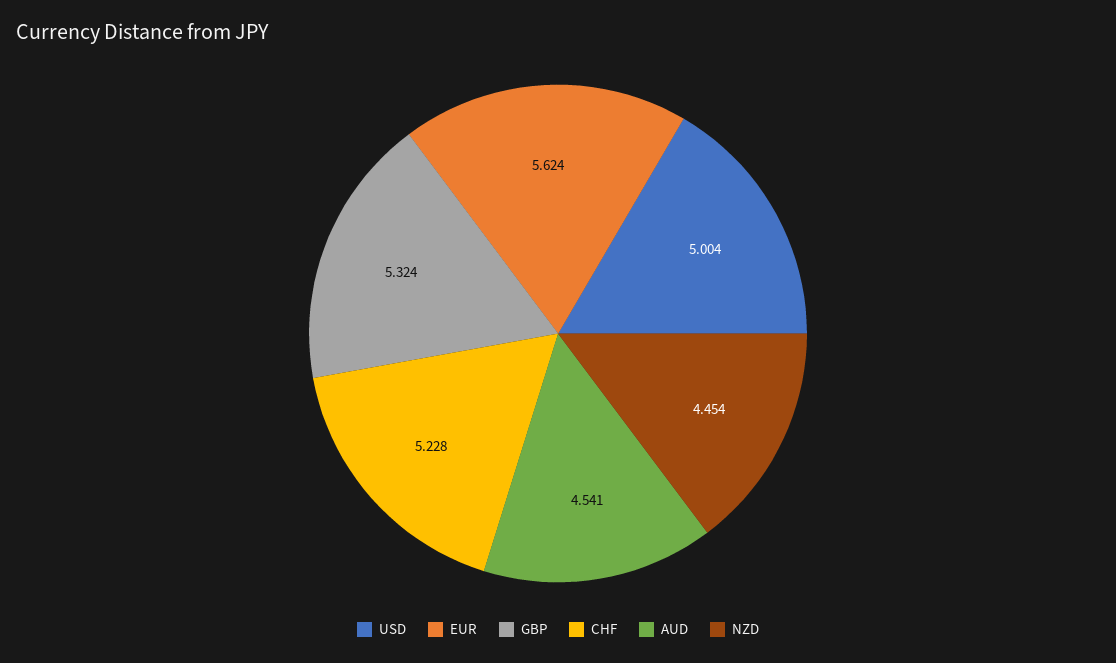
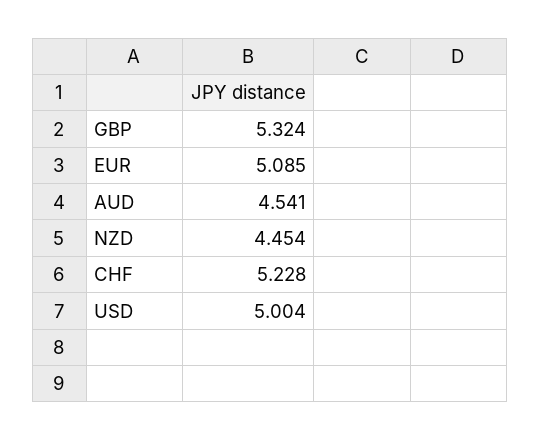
EUR: 5.624 -> 5.085

